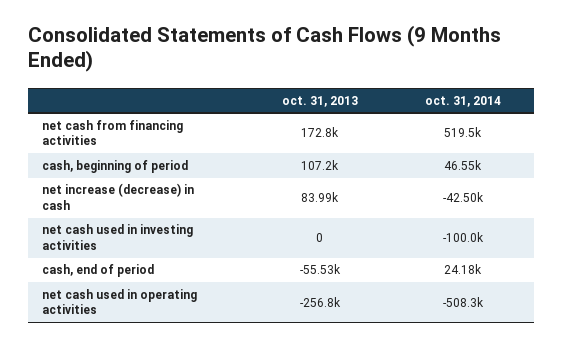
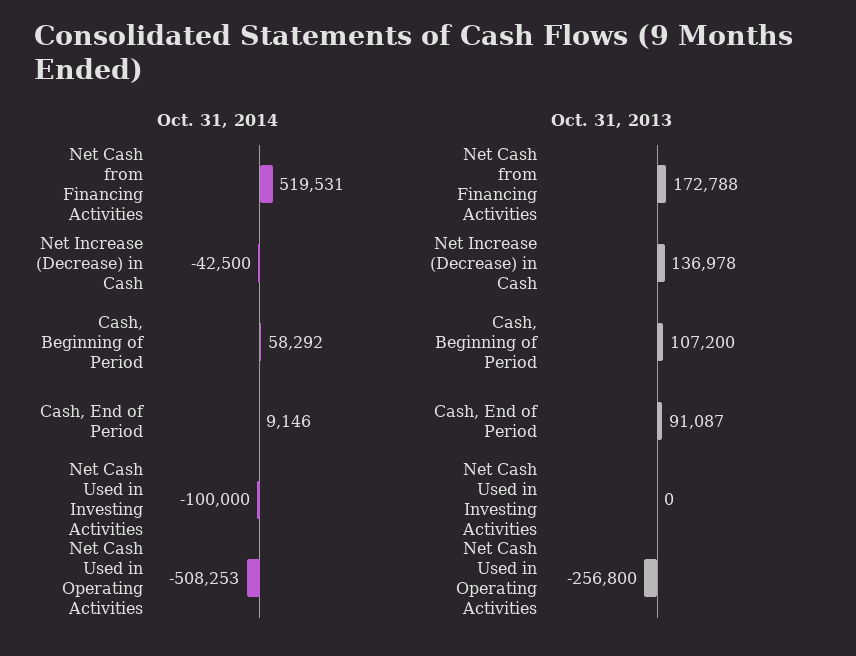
oct. 31, 2014, cash, beginning of period: 46550 -> 58292
oct. 31, 2013, net increase (decrease) in cash: 83990 -> 136978
oct. 31, 2013, cash, end of period: -55530 -> 91087
oct. 31, 2014, cash, end of period: 24180 -> 9146

